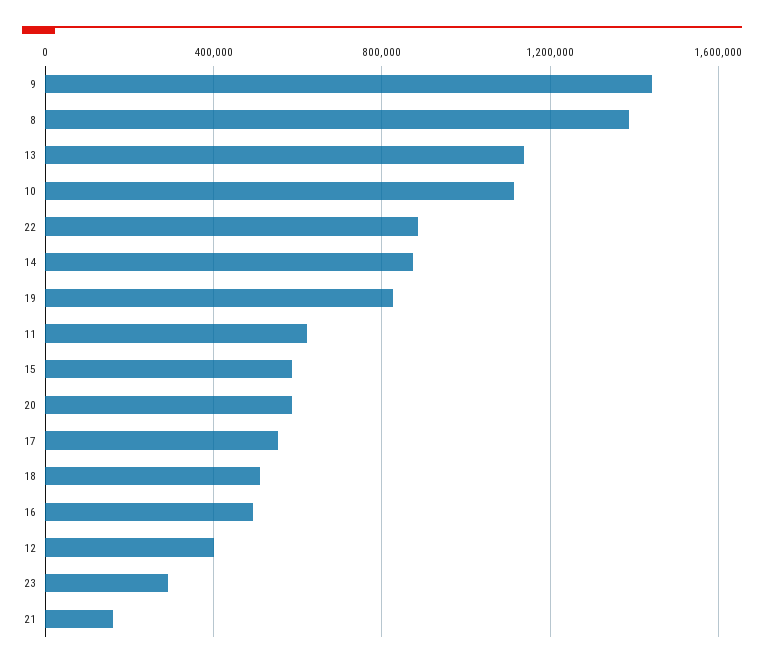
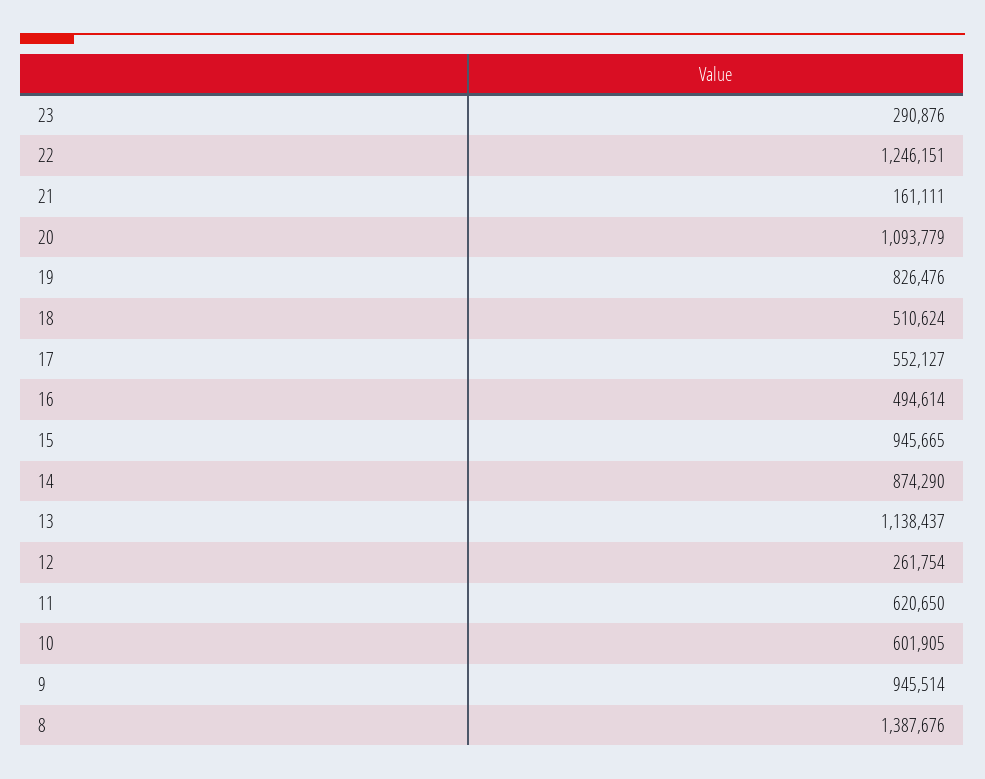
9: 1450000 -> 945514
10: 1100000 -> 601905
22: 900000 -> 1246151
15: 600000 -> 945665
20: 600000 -> 1093779
12: 400000 -> 261754

